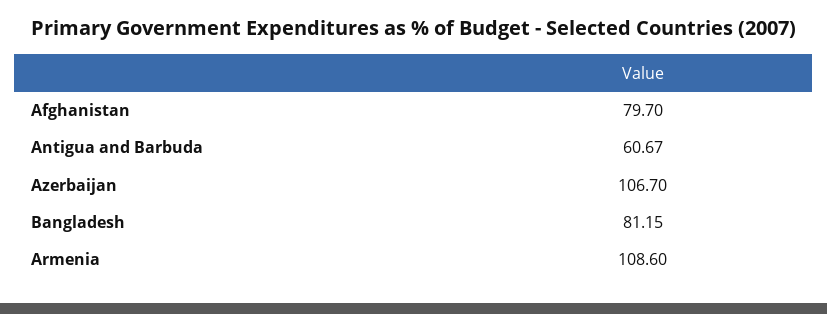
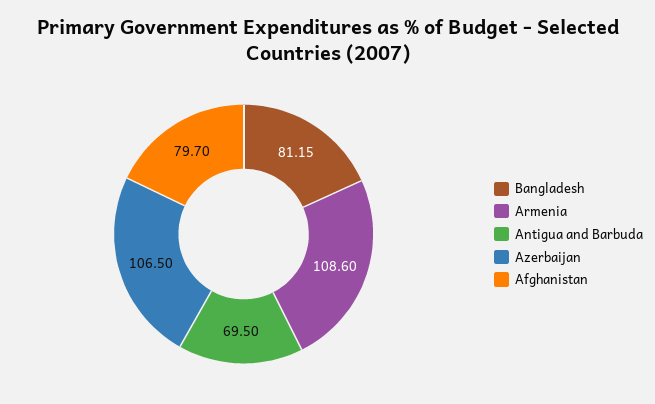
Antigua and Barbuda: 60.67 -> 69.5
Azerbaijan: 106.7 -> 106.5

